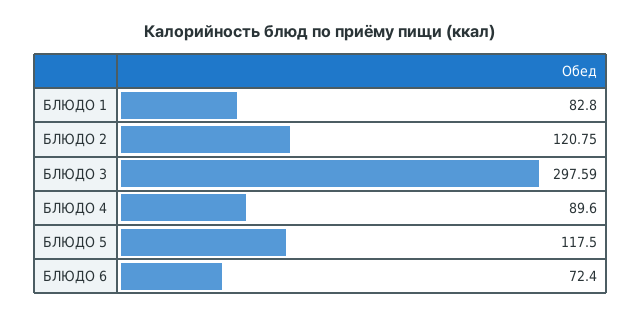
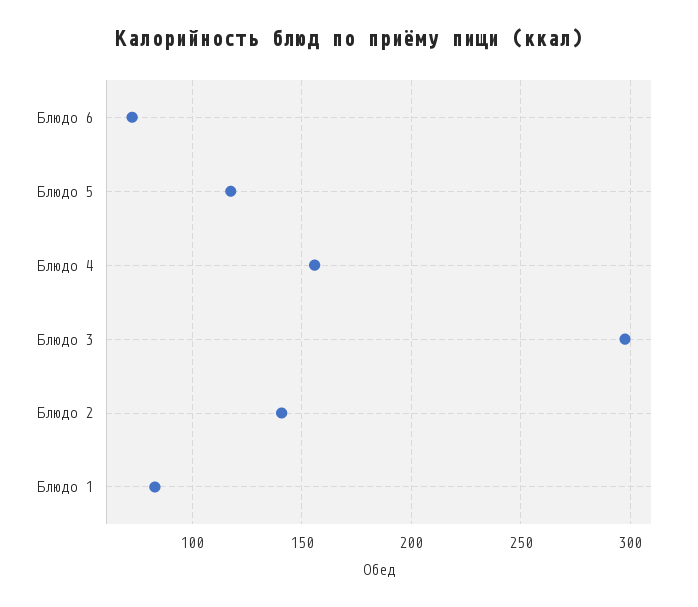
БЛЮДО 2: 120.75 -> 140
БЛЮДО 4: 89.6 -> 155

